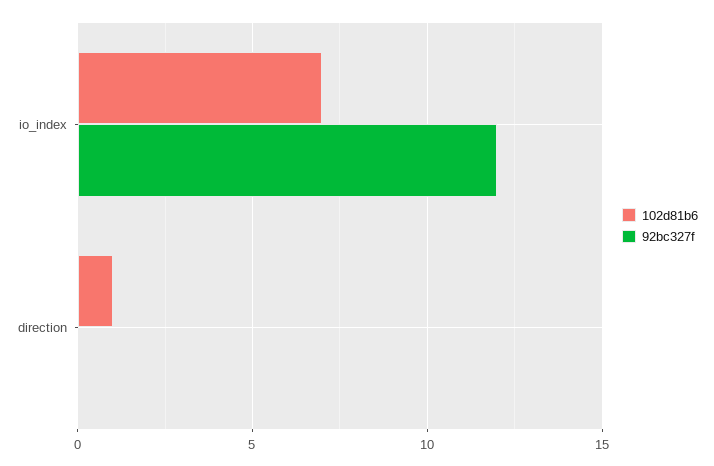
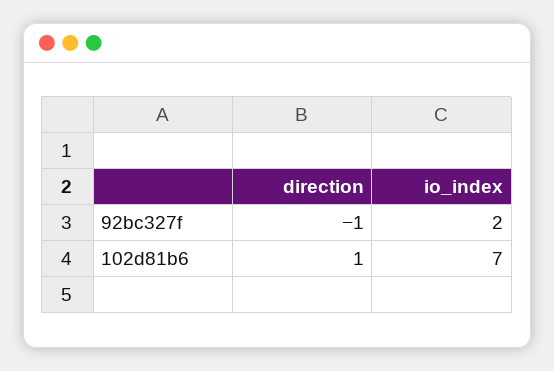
92bc327f, io_index: 12 -> 2
92bc327f, direction: 0 -> -1

